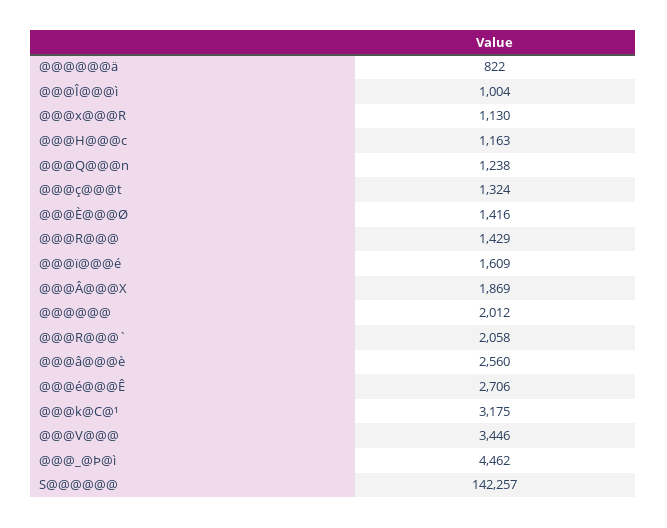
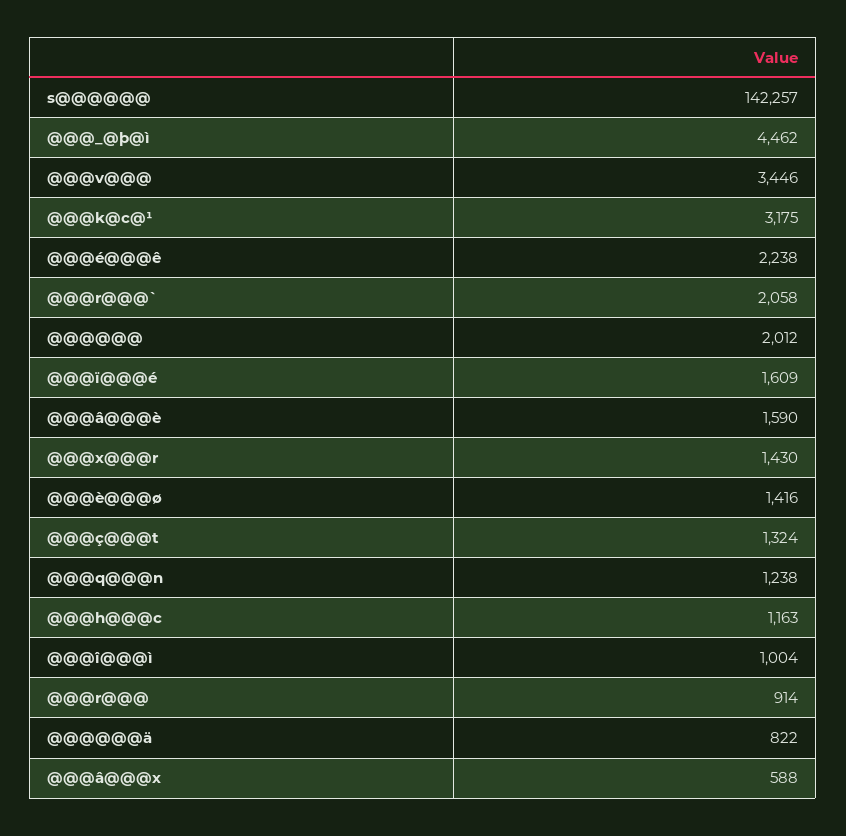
@@@x@@@R: 1130 -> 1430
@@@R@@@: 1429 -> 914
@@@Â@@@X: 1869 -> 588
@@@â@@@è: 2560 -> 1590
@@@é@@@Ê: 2706 -> 2238

